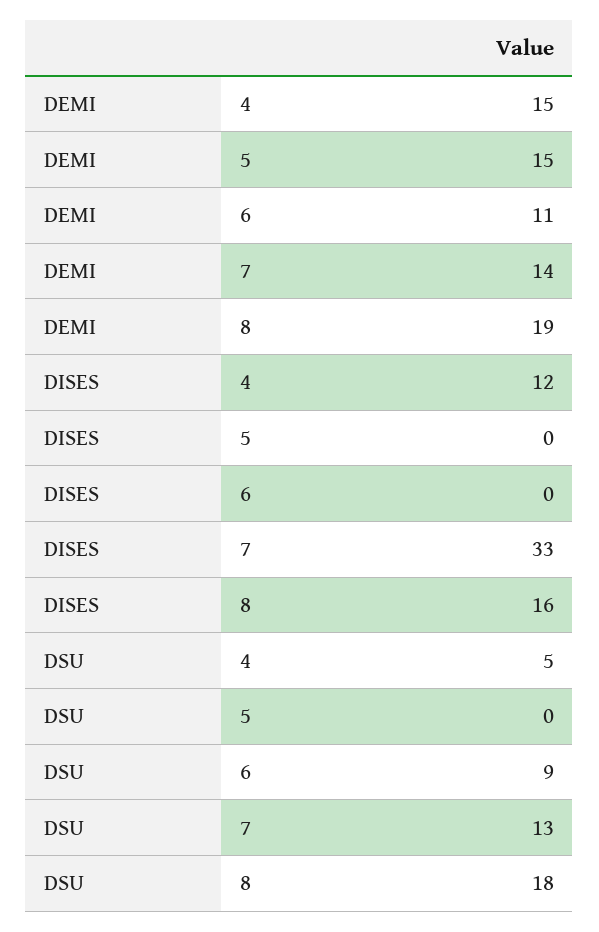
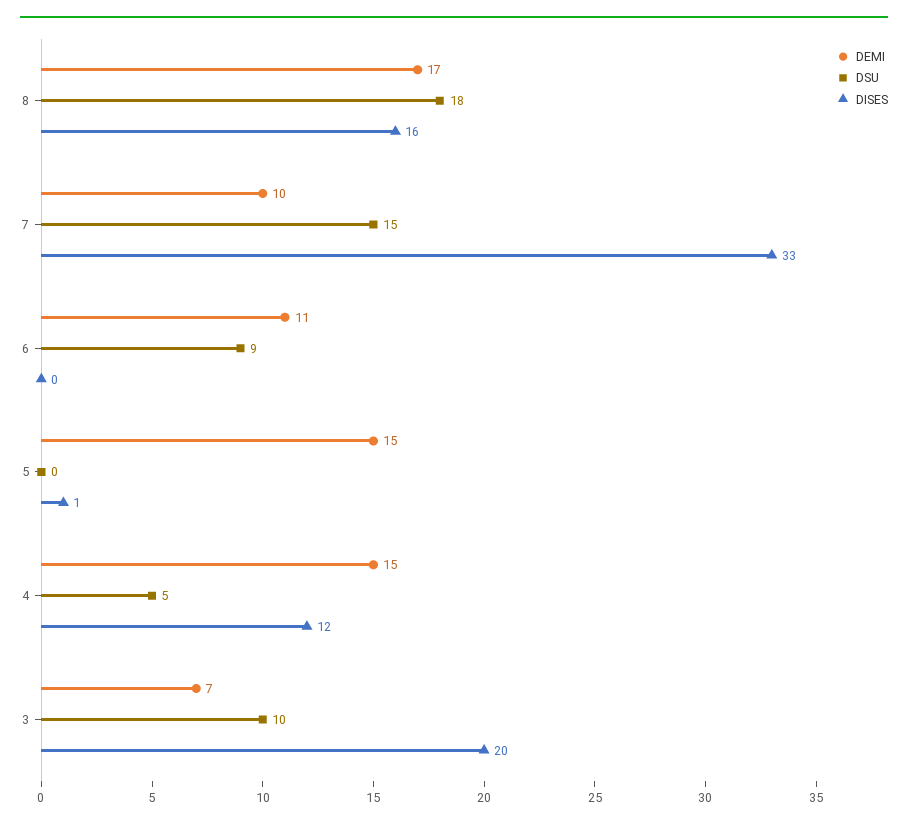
DEMI, 7: 14 -> 10
DEMI, 8: 19 -> 17
DISES, 5: 0 -> 1
DSU, 7: 13 -> 15
DEMI, 3: none -> 7
DSU, 3: none -> 10
DISES, 3: none -> 20

